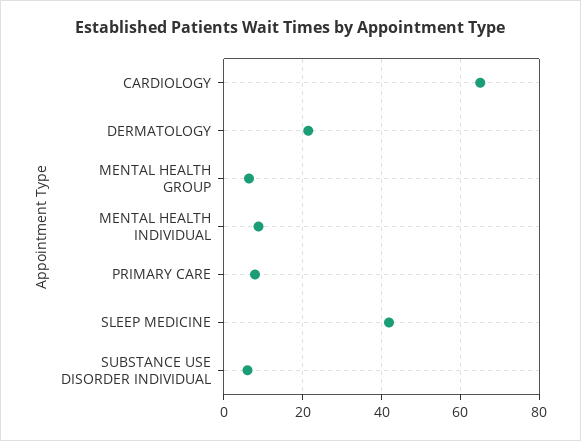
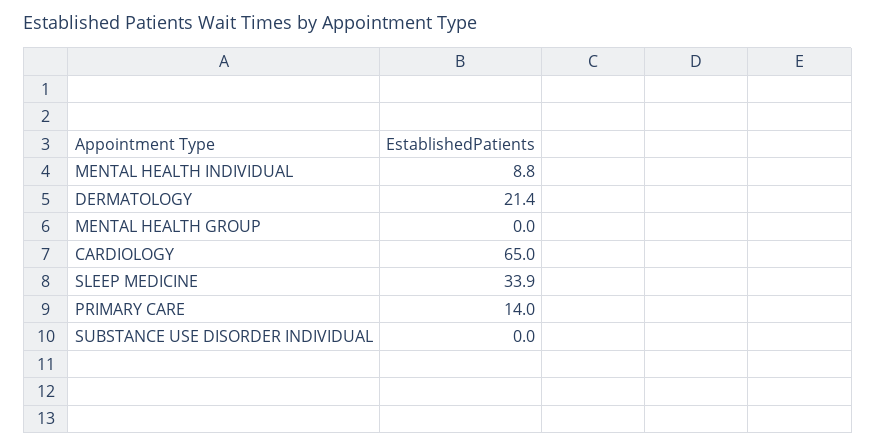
MENTAL HEALTH GROUP: 6 -> 0
PRIMARY CARE: 8 -> 14
SLEEP MEDICINE: 42 -> 33.9
SUBSTANCE USE DISORDER INDIVIDUAL: 6 -> 0

